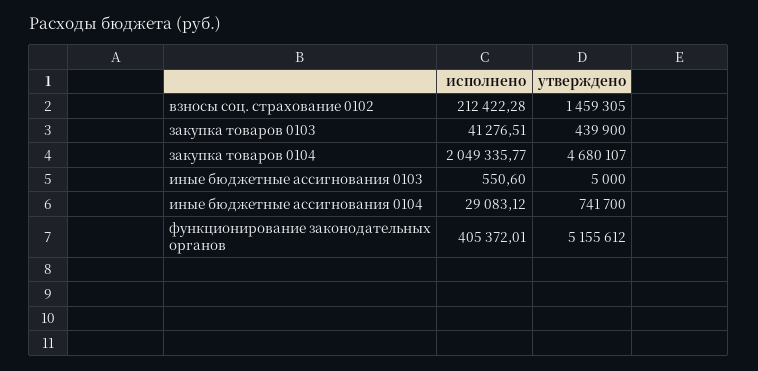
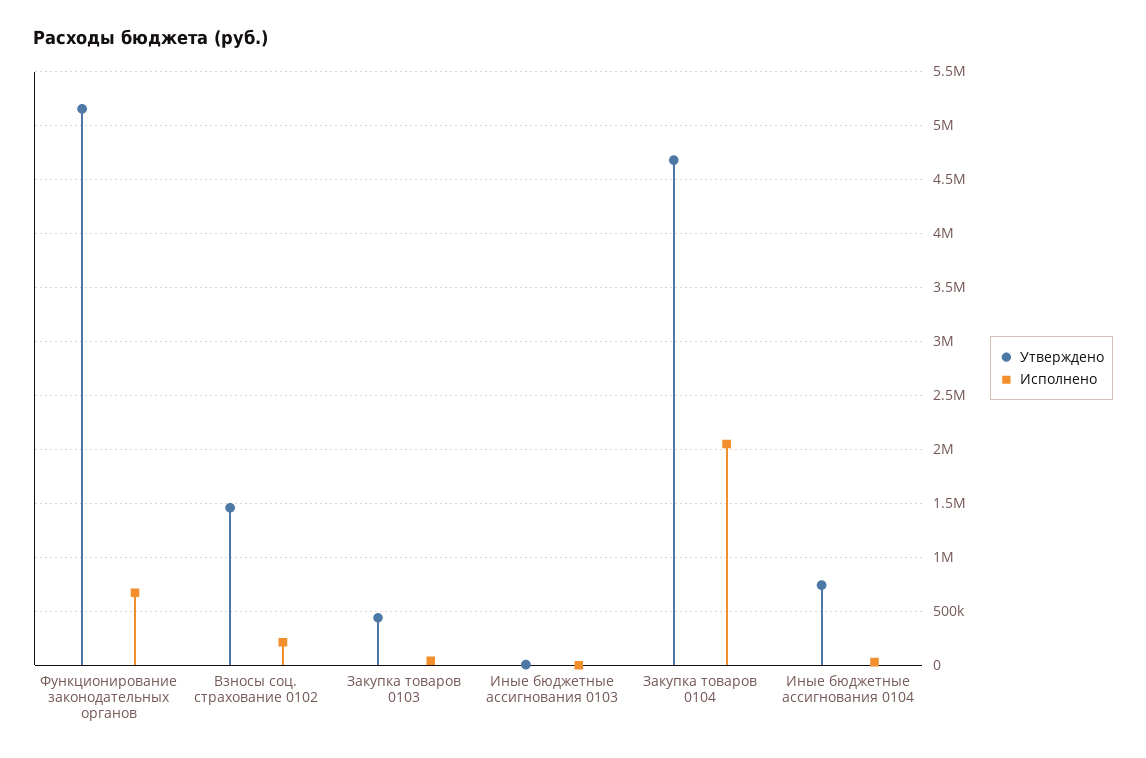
исполнено, функционирование законодательных органов: 405372.01 -> 700000

